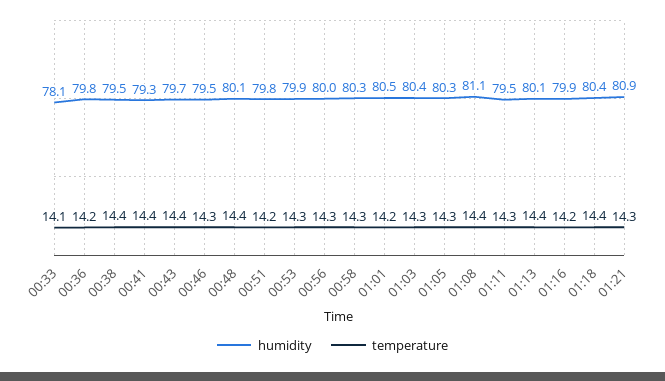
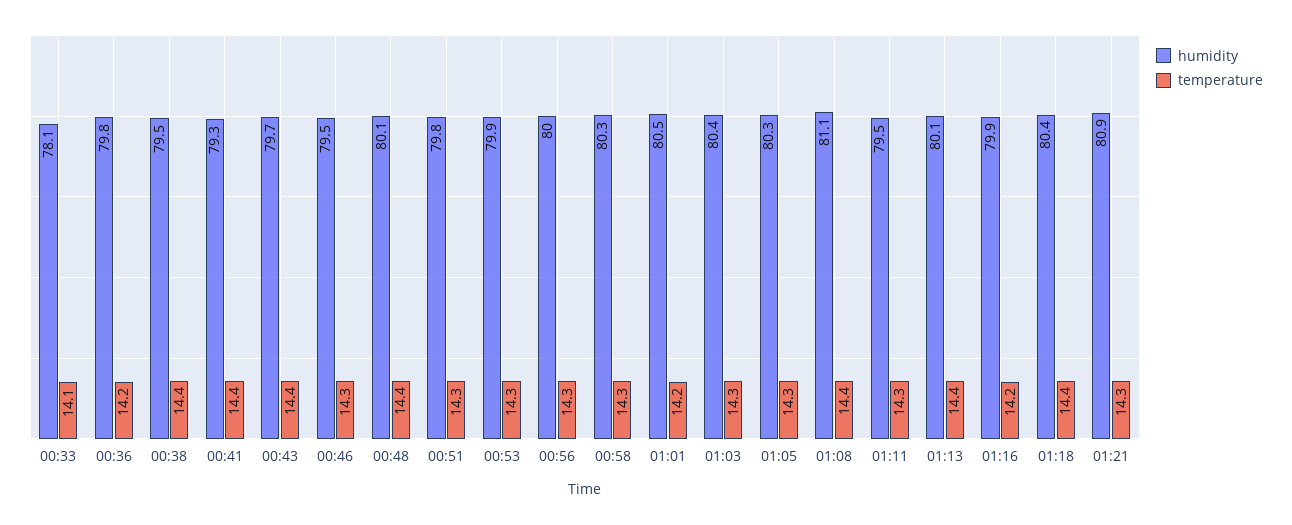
temperature, 00:51: 14.2 -> 14.3

